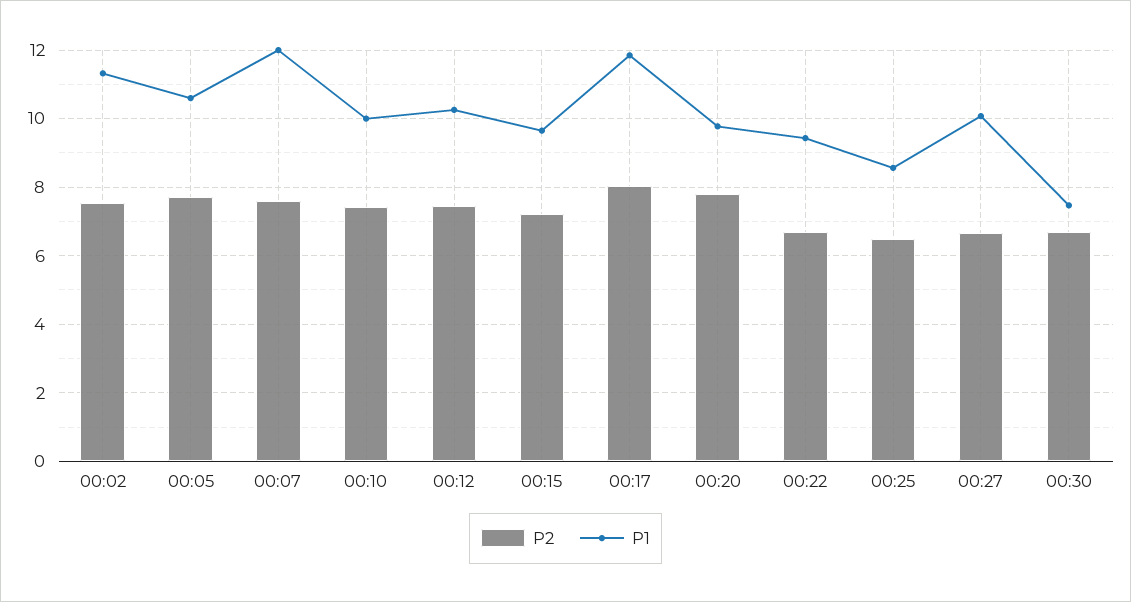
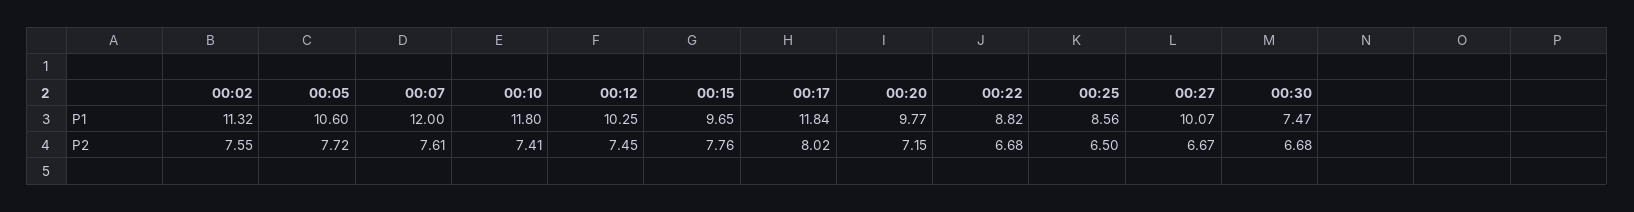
P1, 00:10: 10 -> 11.8
P2, 00:15: 7.2 -> 7.76
P2, 00:20: 7.8 -> 7.15
P1, 00:22: 9.4 -> 8.82

